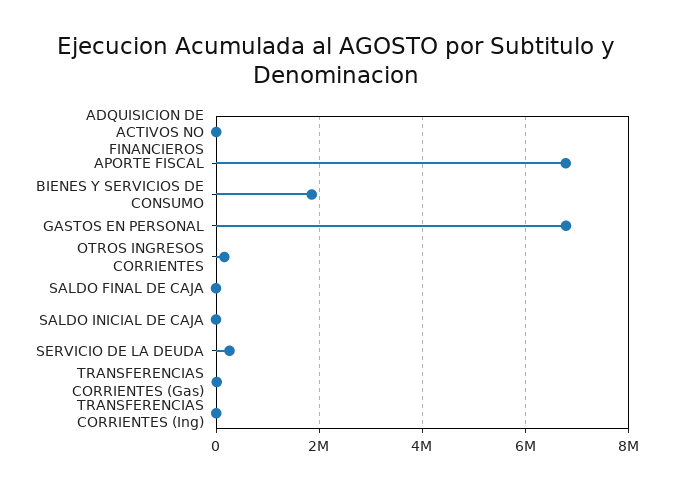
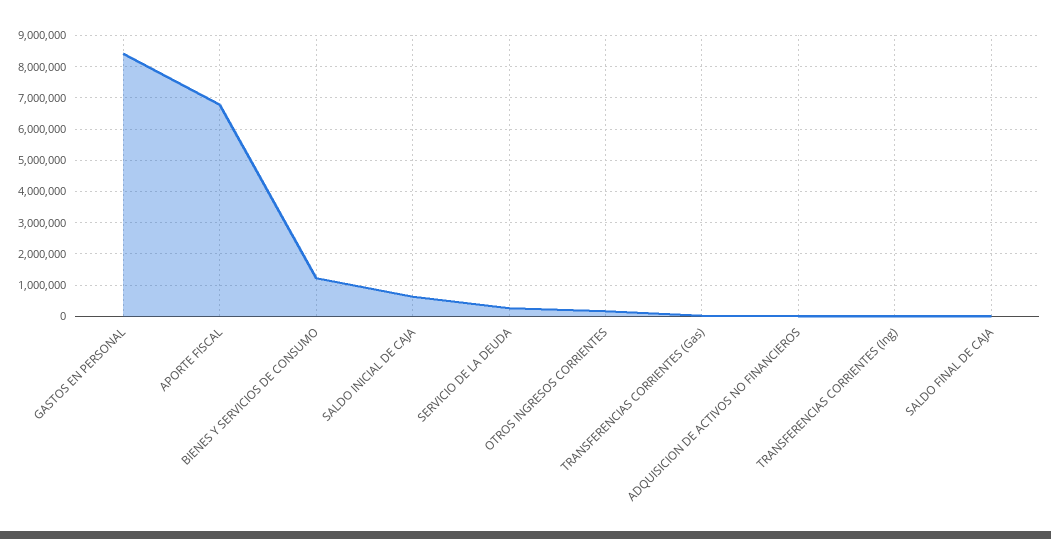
BIENES Y SERVICIOS DE CONSUMO: 1800000 -> 1200000
GASTOS EN PERSONAL: 6800000 -> 8400000
SALDO INICIAL DE CAJA: 0 -> 600000

